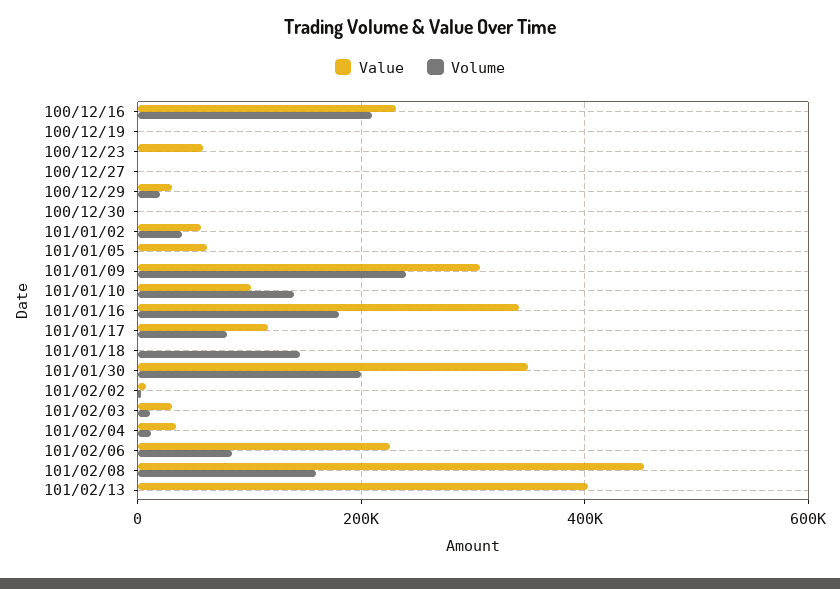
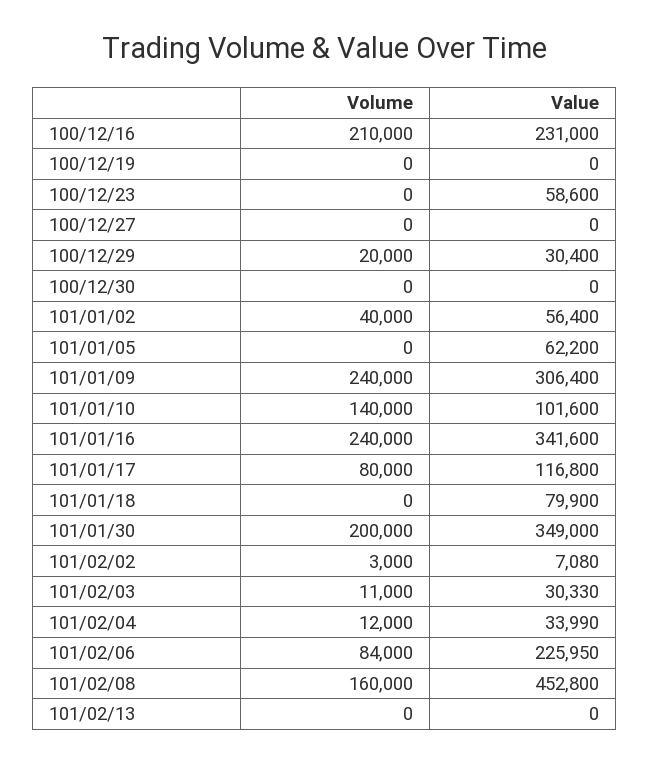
Volume, 101/01/16: 180000 -> 240000
Value, 101/01/18: 0 -> 79900
Volume, 101/01/18: 140000 -> 0
Value, 101/02/13: 400000 -> 0

